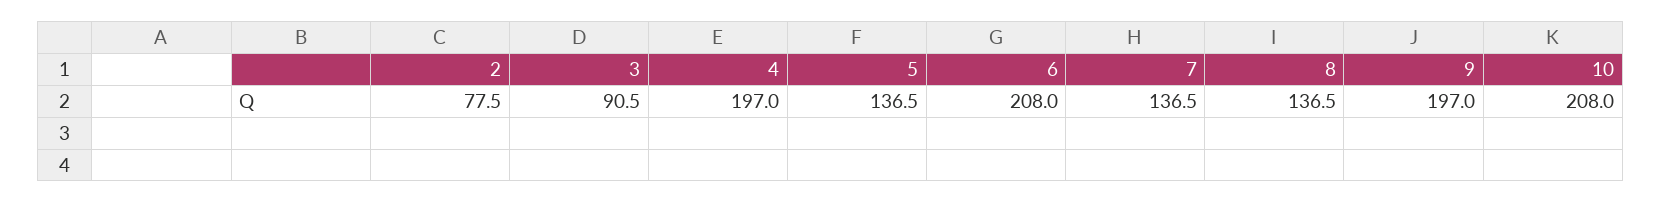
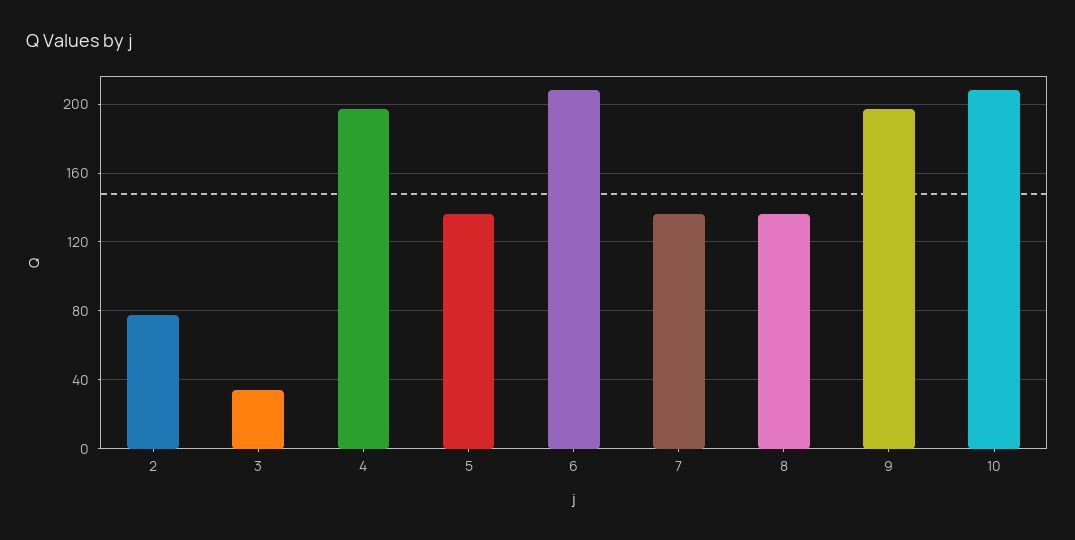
3: 90.5 -> 35

